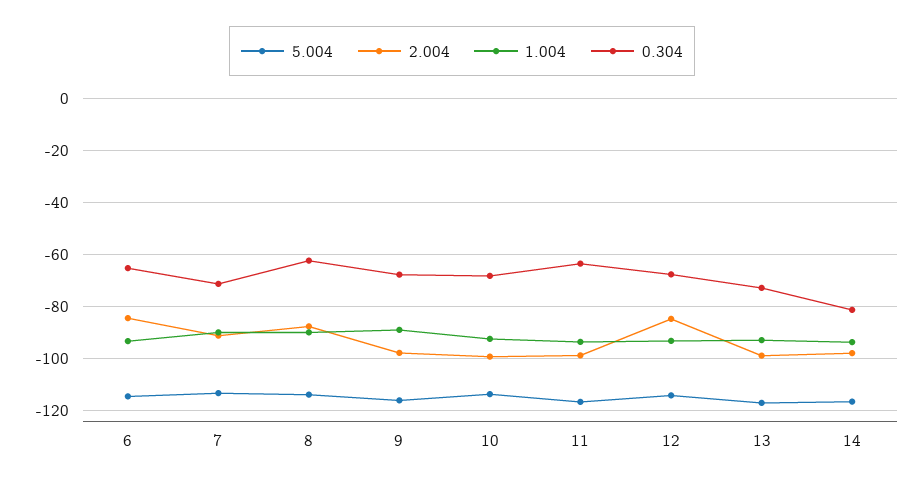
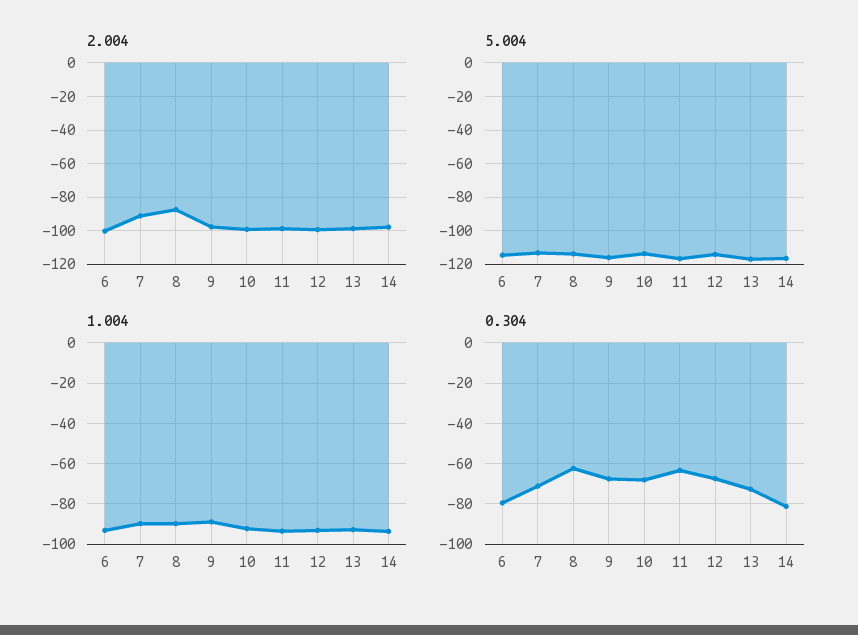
2.004, 6: -85 -> -100
0.304, 6: -65 -> -80
2.004, 12: -85 -> -100

